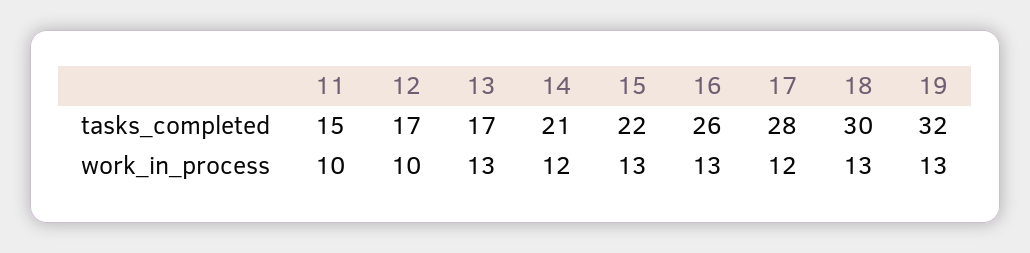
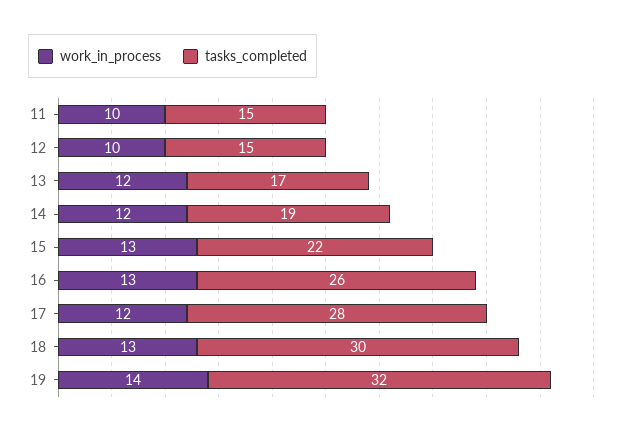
tasks_completed, 12: 17 -> 15
tasks_completed, 14: 21 -> 19
work_in_process, 13: 13 -> 12
work_in_process, 19: 13 -> 14

